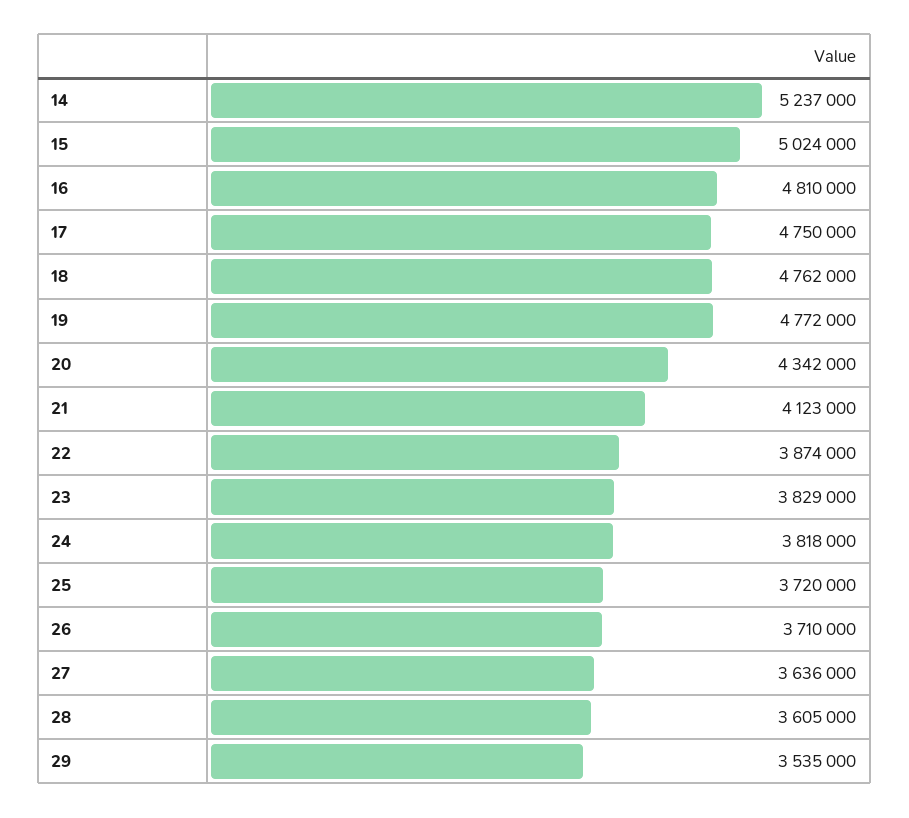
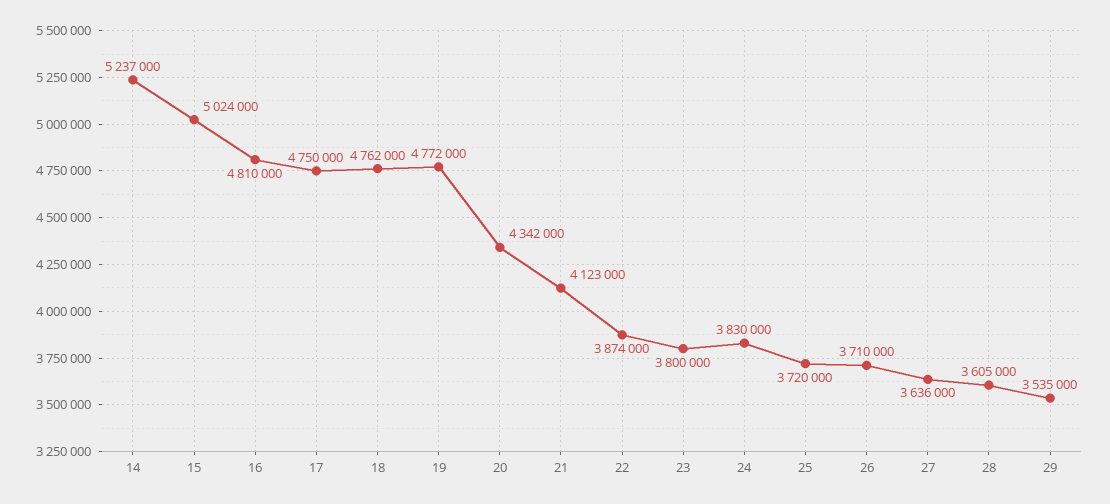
23: 3829000 -> 3800000
24: 3818000 -> 3830000

